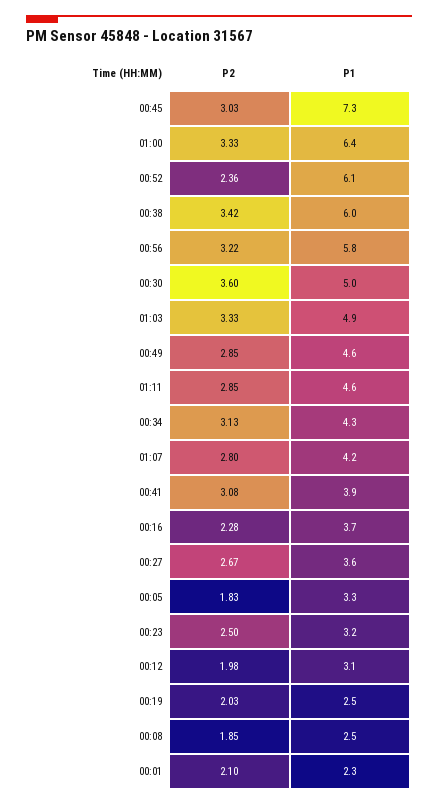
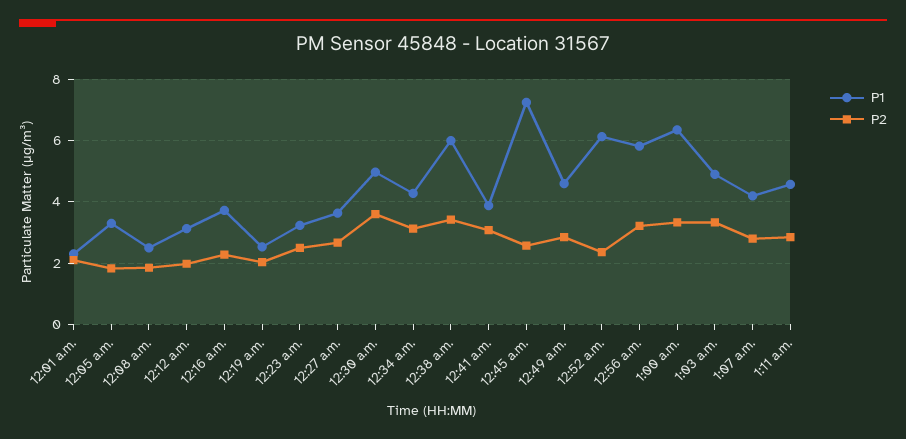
P2, 00:45: 3.03 -> 2.6

